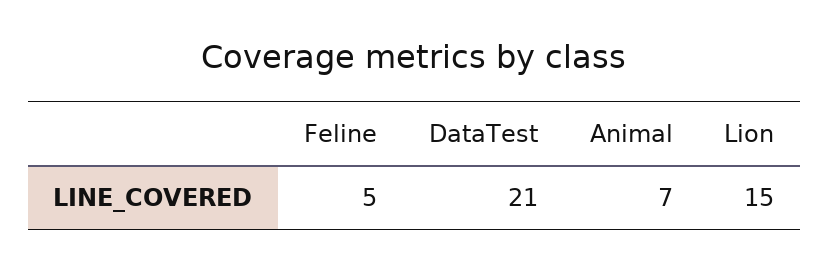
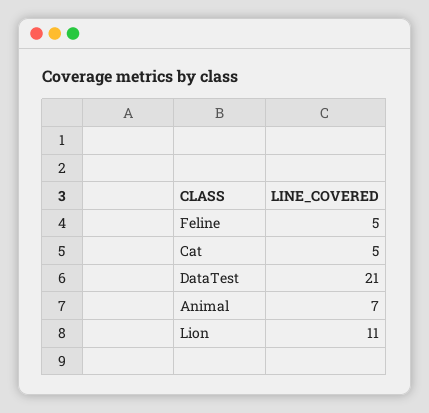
Lion: 15 -> 11
Cat: none -> 5

